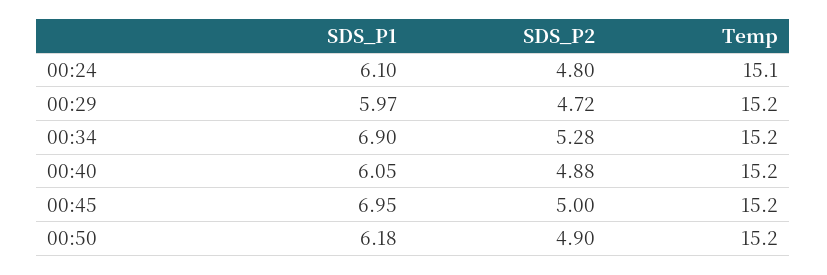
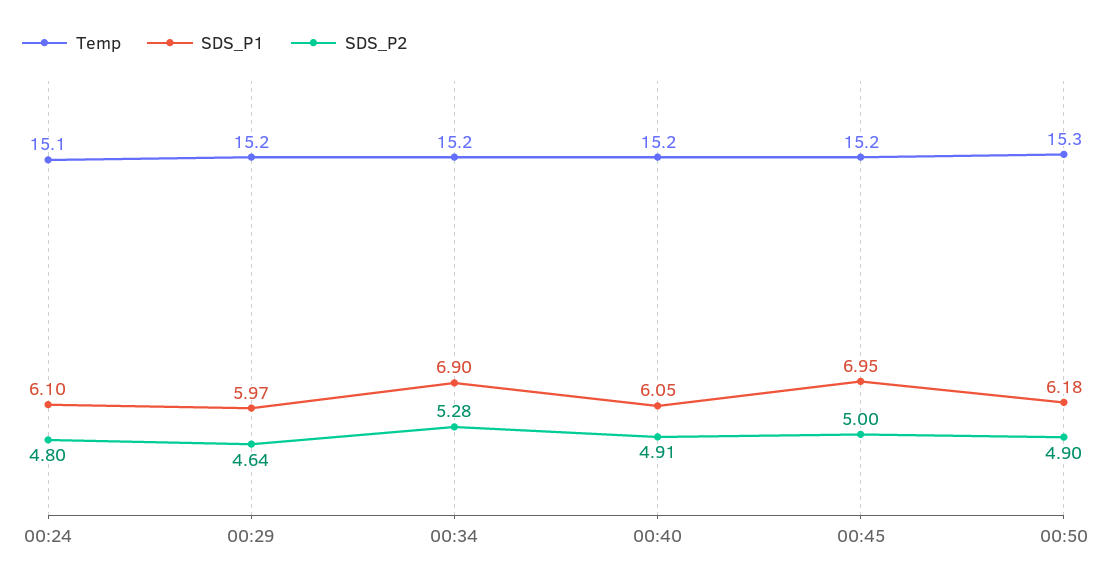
SDS_P2, 00:29: 4.72 -> 4.64
SDS_P2, 00:40: 4.88 -> 4.91
Temp, 00:50: 15.2 -> 15.3

